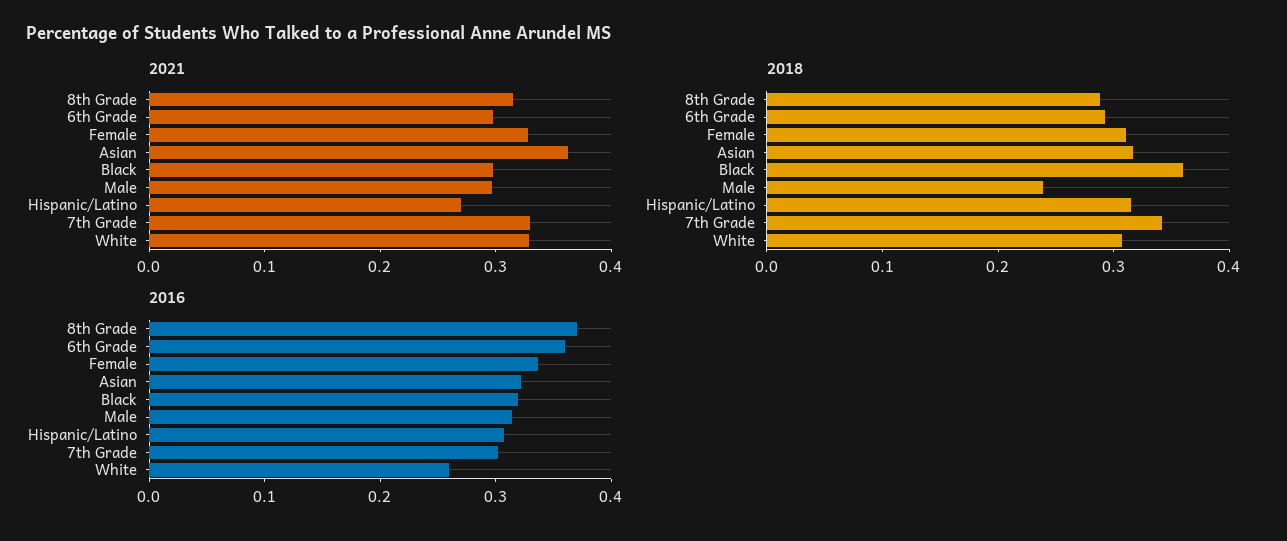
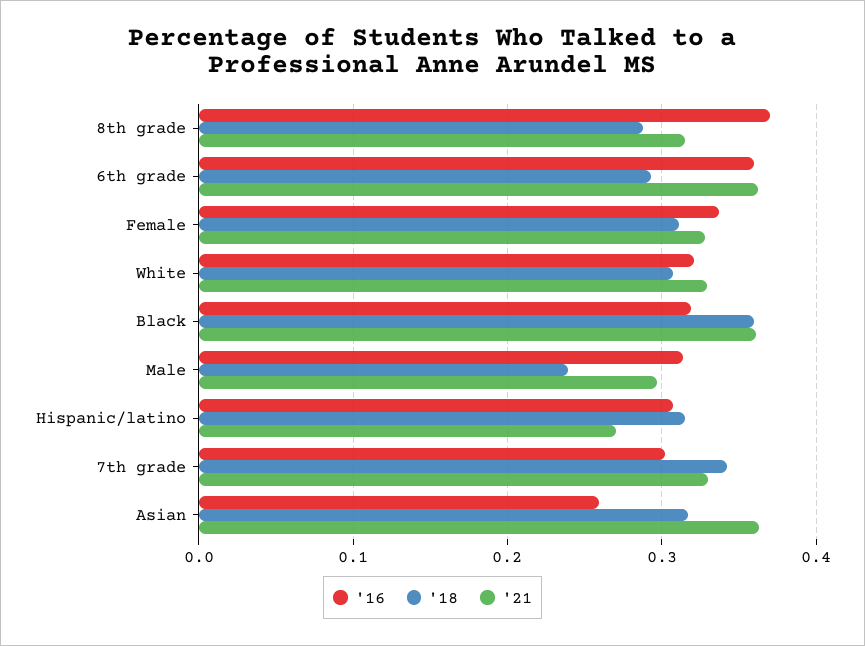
2021, 6th Grade: 0.3 -> 0.36
2021, Black: 0.3 -> 0.36
2016, Asian: 0.32 -> 0.26
2016, White: 0.26 -> 0.32

